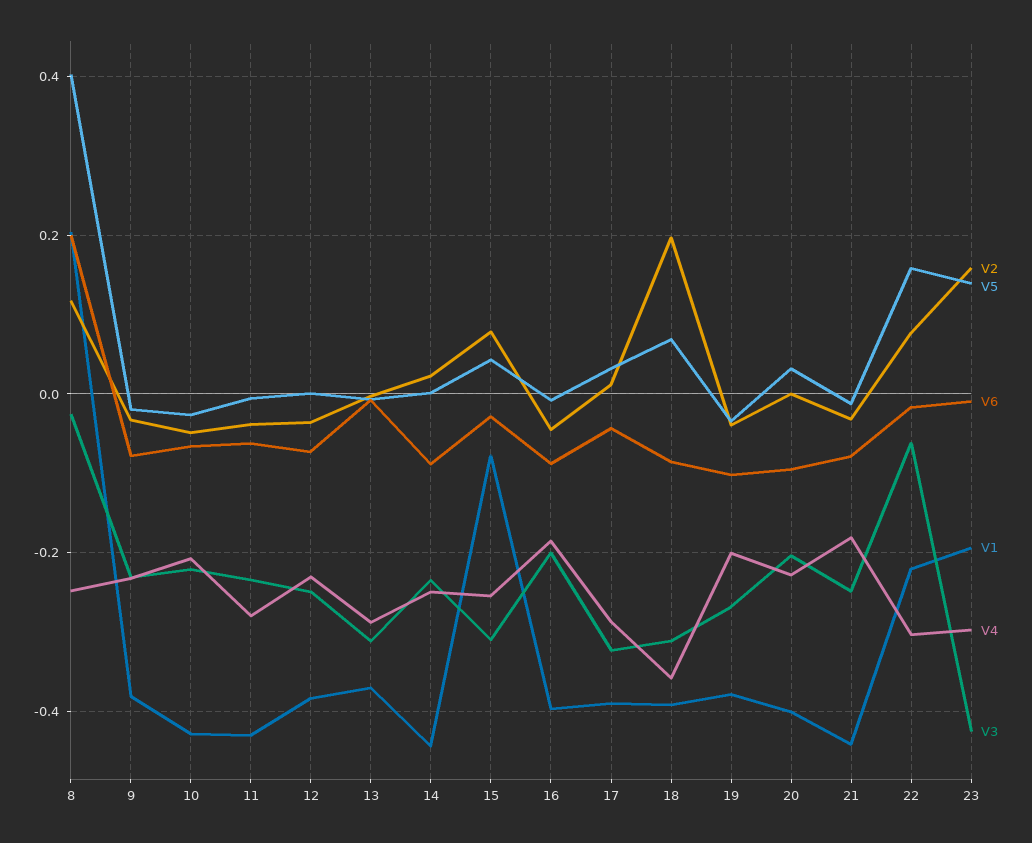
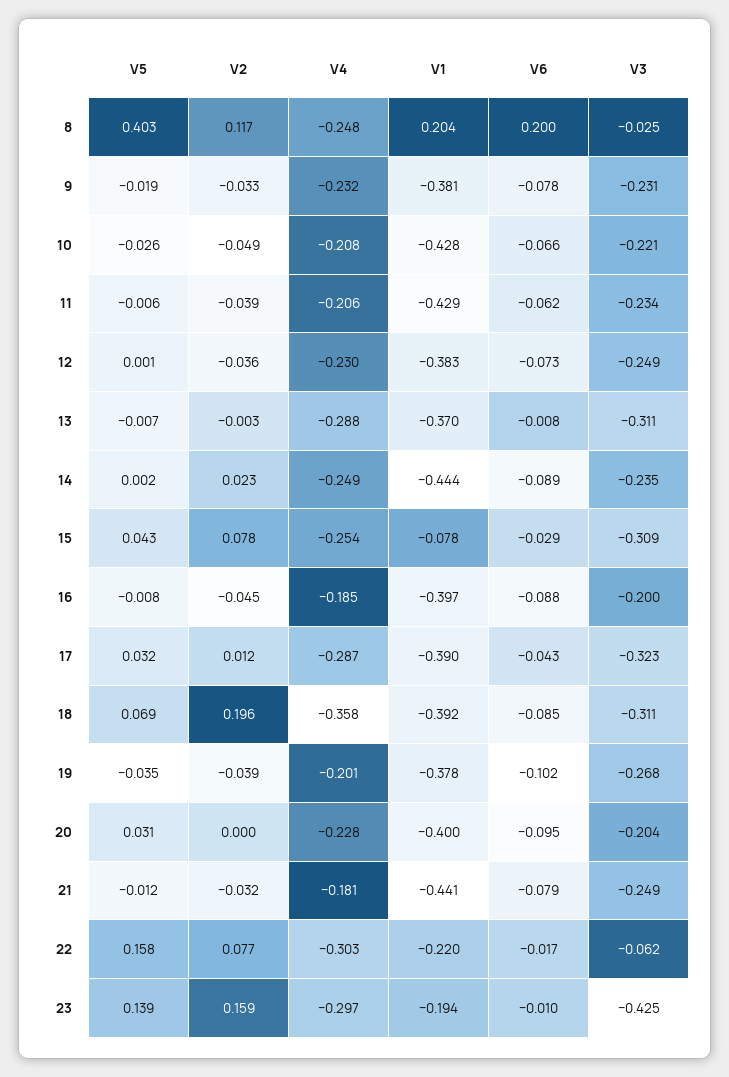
V4, 11: -0.28 -> -0.206

